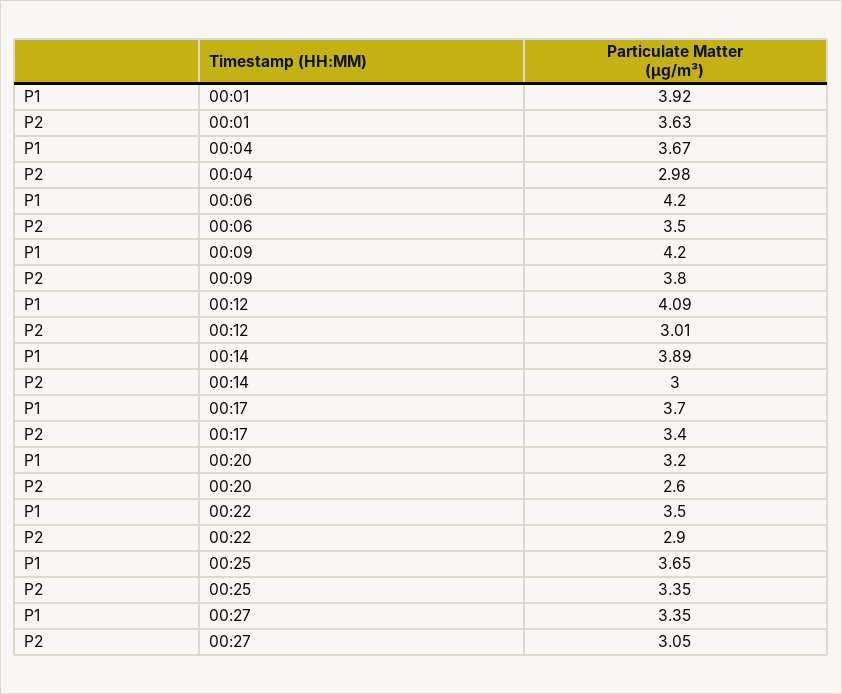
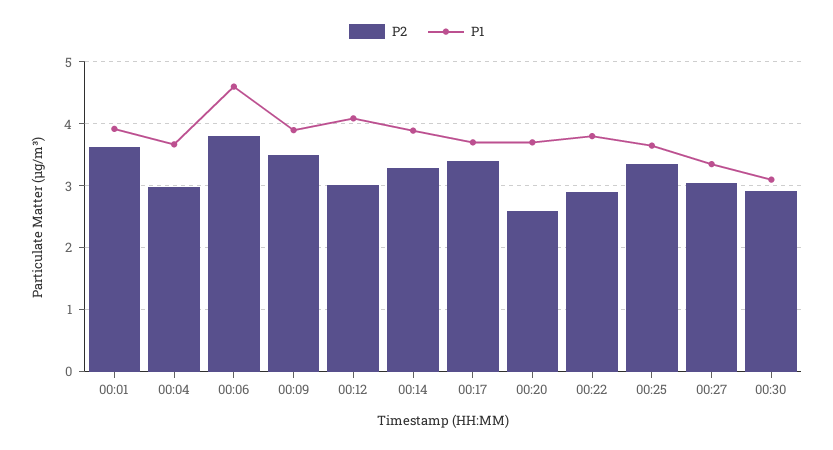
P1, 00:06: 4.2 -> 4.6
P2, 00:06: 3.5 -> 3.8
P1, 00:09: 4.2 -> 3.9
P2, 00:09: 3.8 -> 3.5
P2, 00:14: 3 -> 3.3
P1, 00:20: 3.2 -> 3.7
P1, 00:22: 3.5 -> 3.8
P2, 00:30: none -> 2.9
P1, 00:30: none -> 3.1

